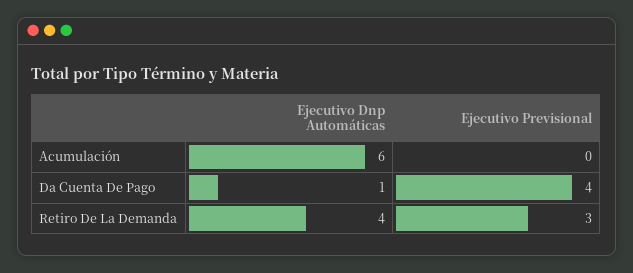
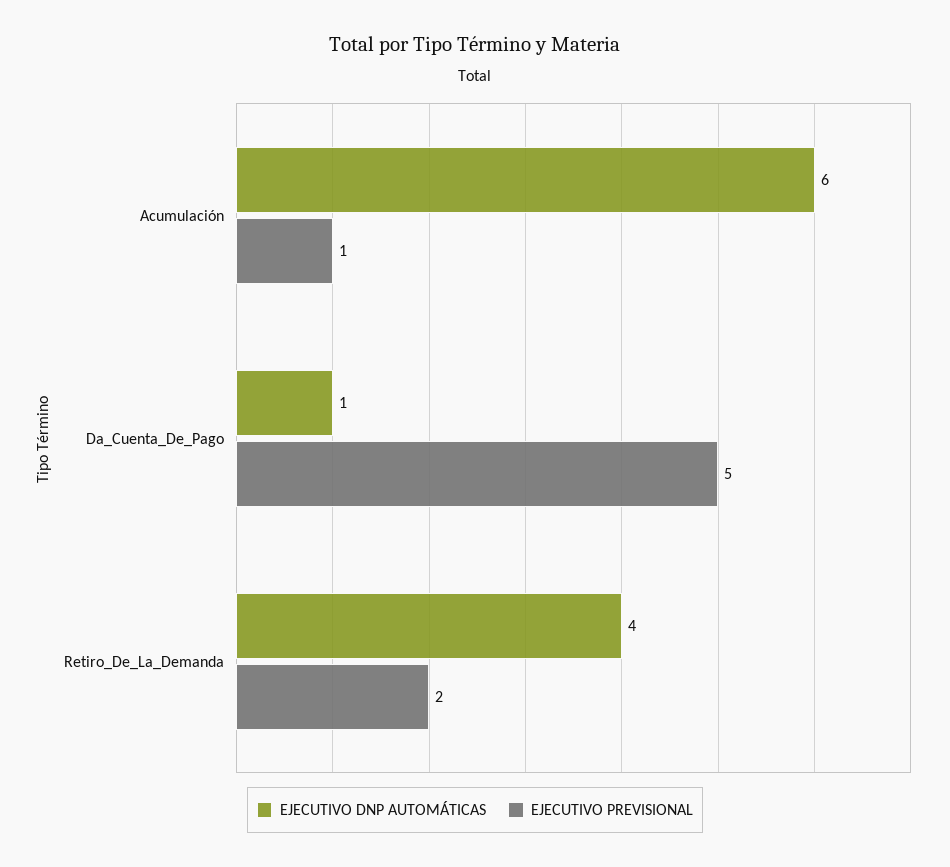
Ejecutivo Previsional, Acumulación: 0 -> 1
Ejecutivo Previsional, Da Cuenta De Pago: 4 -> 5
Ejecutivo Previsional, Retiro De La Demanda: 3 -> 2

